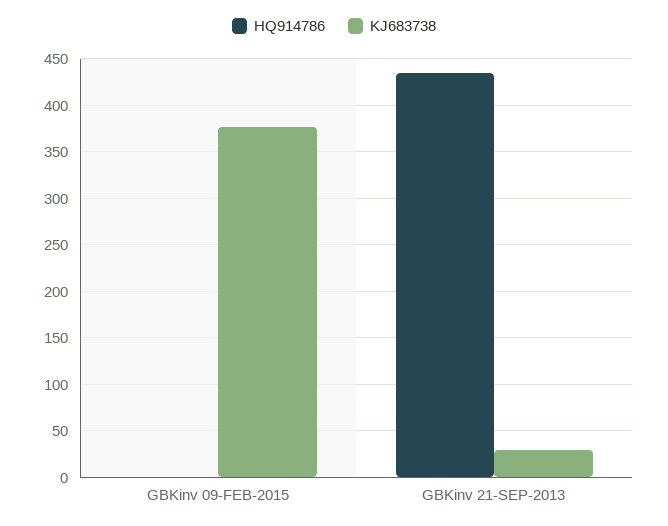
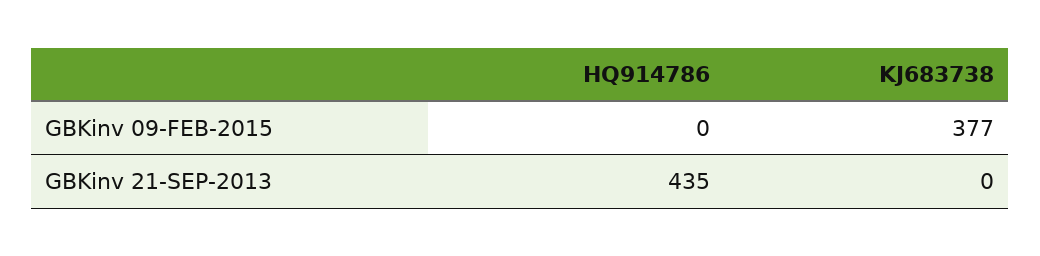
KJ683738, GBKinv 21-SEP-2013: 30 -> 0

